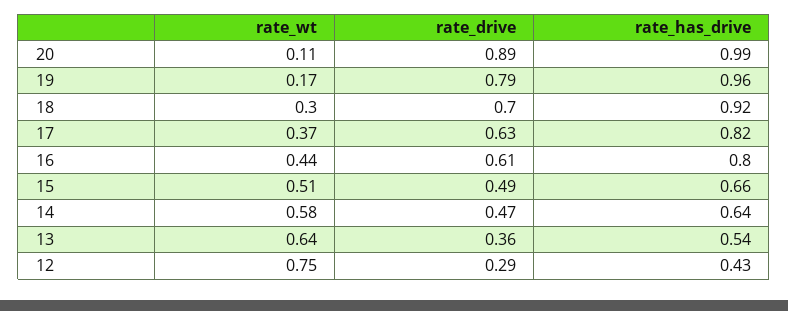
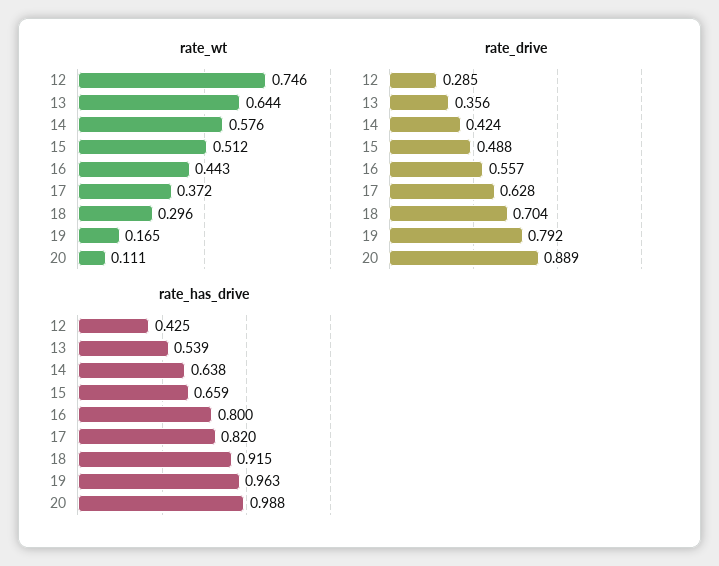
rate_drive, 16: 0.61 -> 0.557
rate_drive, 14: 0.47 -> 0.424

